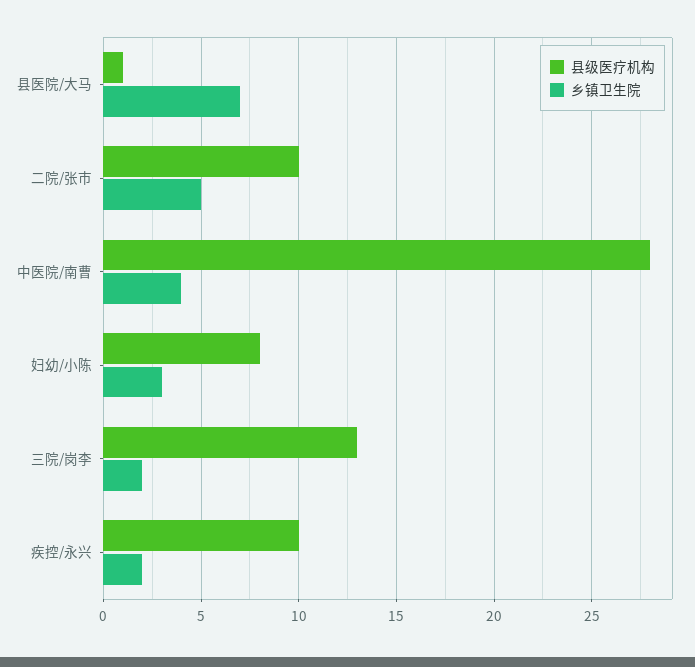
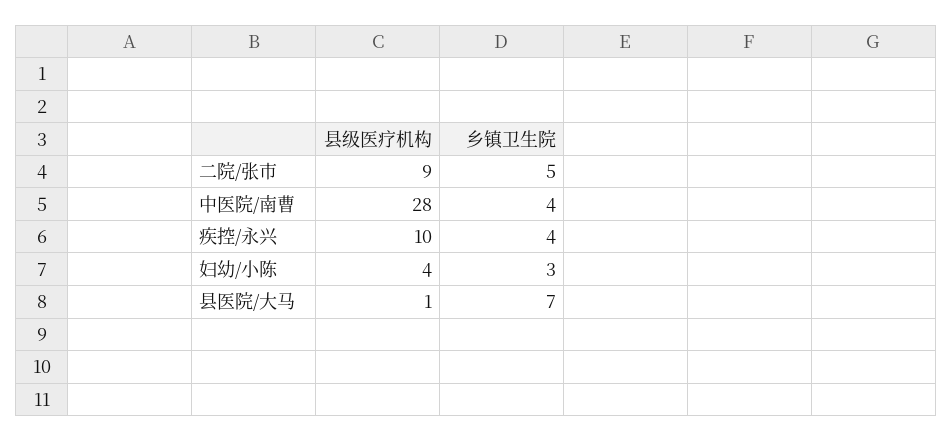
县级医疗机构, 二院/张市: 10 -> 9
县级医疗机构, 妇幼/小陈: 8 -> 4
县级医疗机构, 三院/岗李: 13 -> none
乡镇卫生院, 三院/岗李: 2 -> none
乡镇卫生院, 疾控/永兴: 2 -> 4

